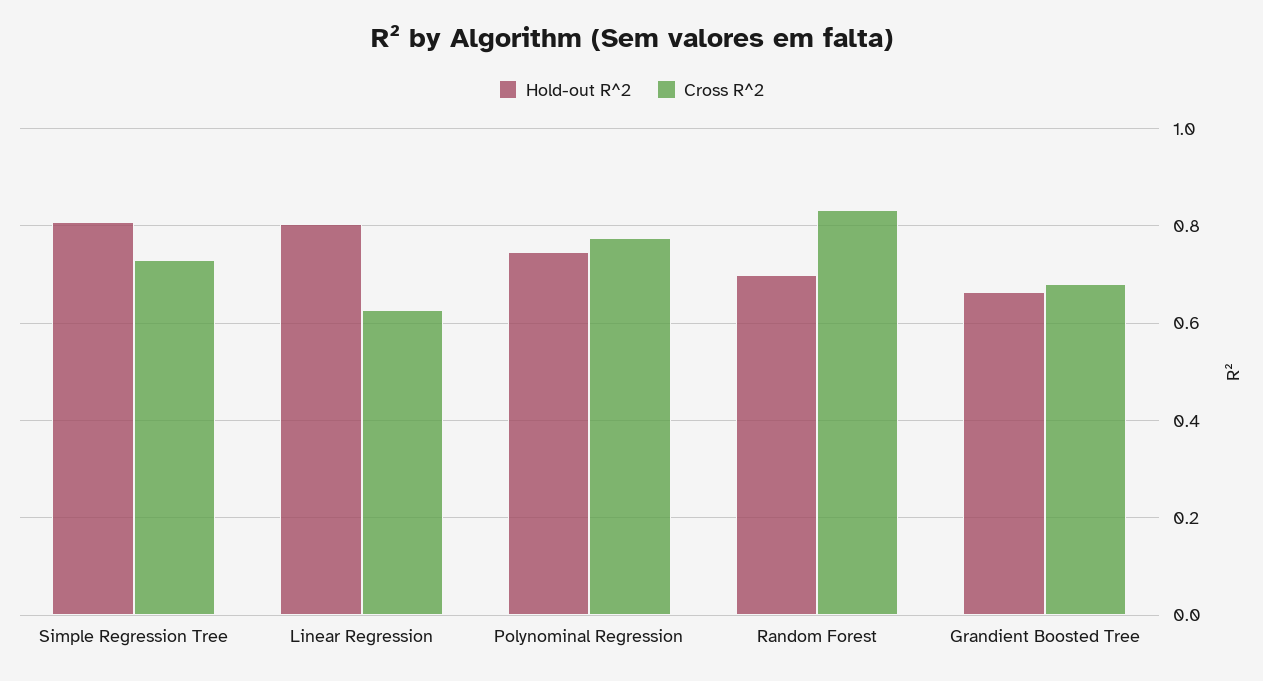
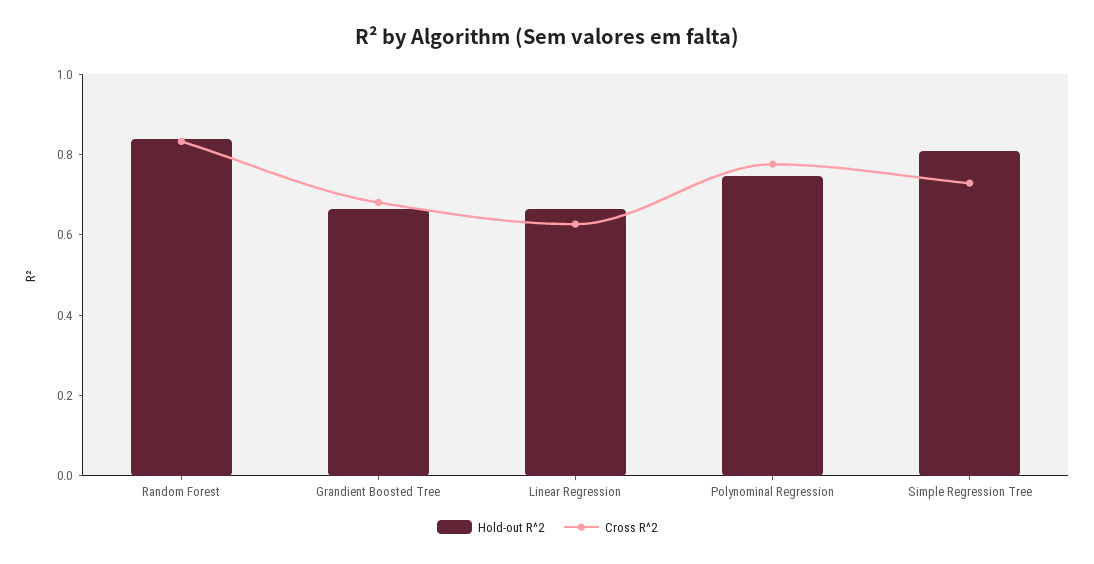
Hold-out R^2, Linear Regression: 0.8 -> 0.65
Hold-out R^2, Random Forest: 0.7 -> 0.85

